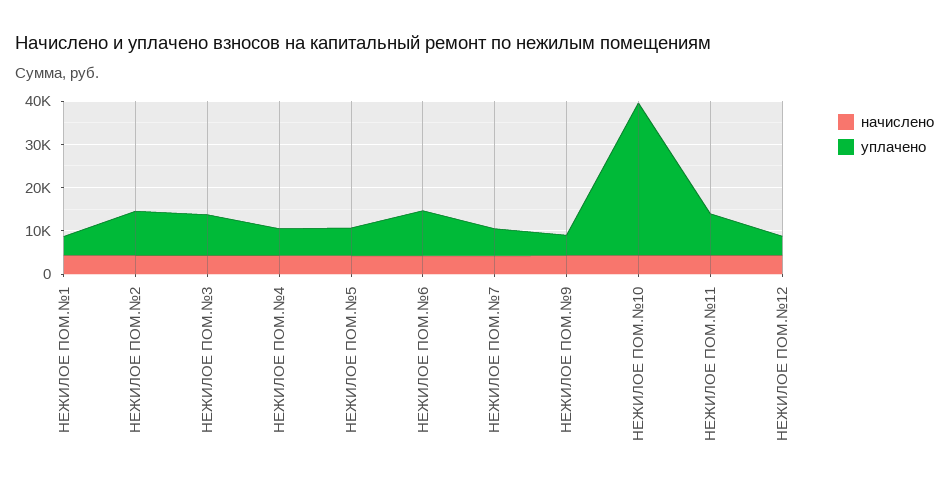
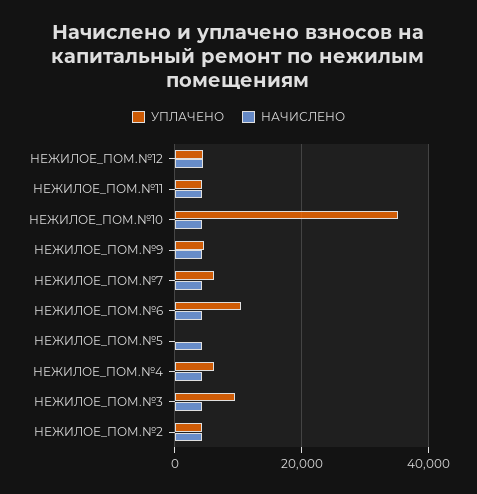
начислено, НЕЖИЛОЕ ПОМ.№1: 4000 -> none
уплачено, НЕЖИЛОЕ ПОМ.№1: 4000 -> none
уплачено, НЕЖИЛОЕ ПОМ.№2: 10000 -> 4000
уплачено, НЕЖИЛОЕ ПОМ.№5: 6000 -> 0
уплачено, НЕЖИЛОЕ ПОМ.№11: 10000 -> 4000

